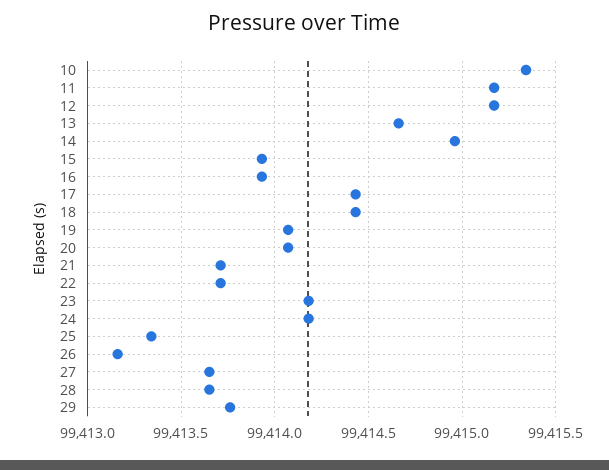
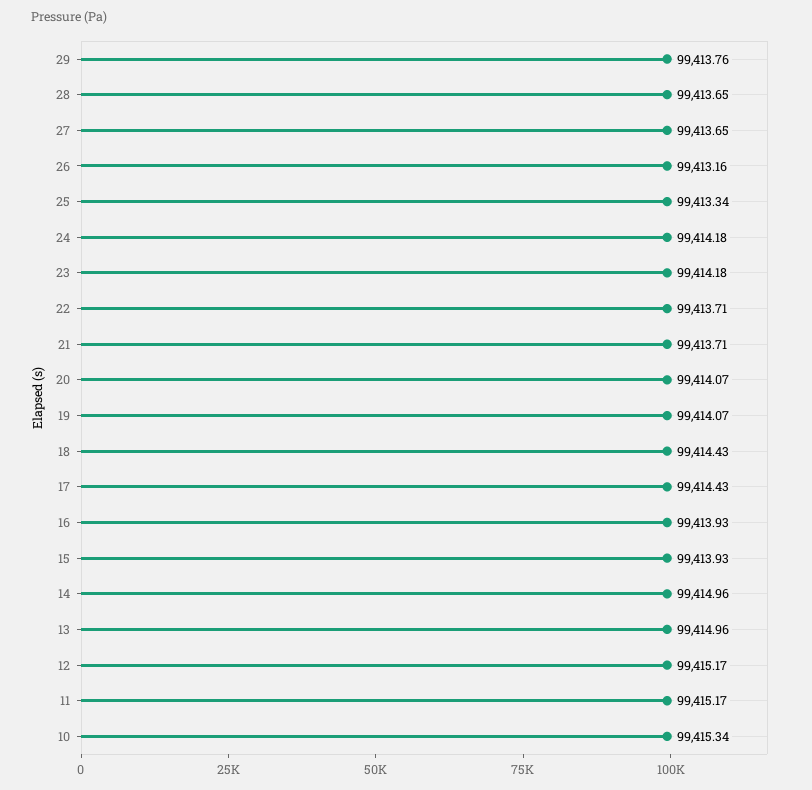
13: 99414.65 -> 99414.96

